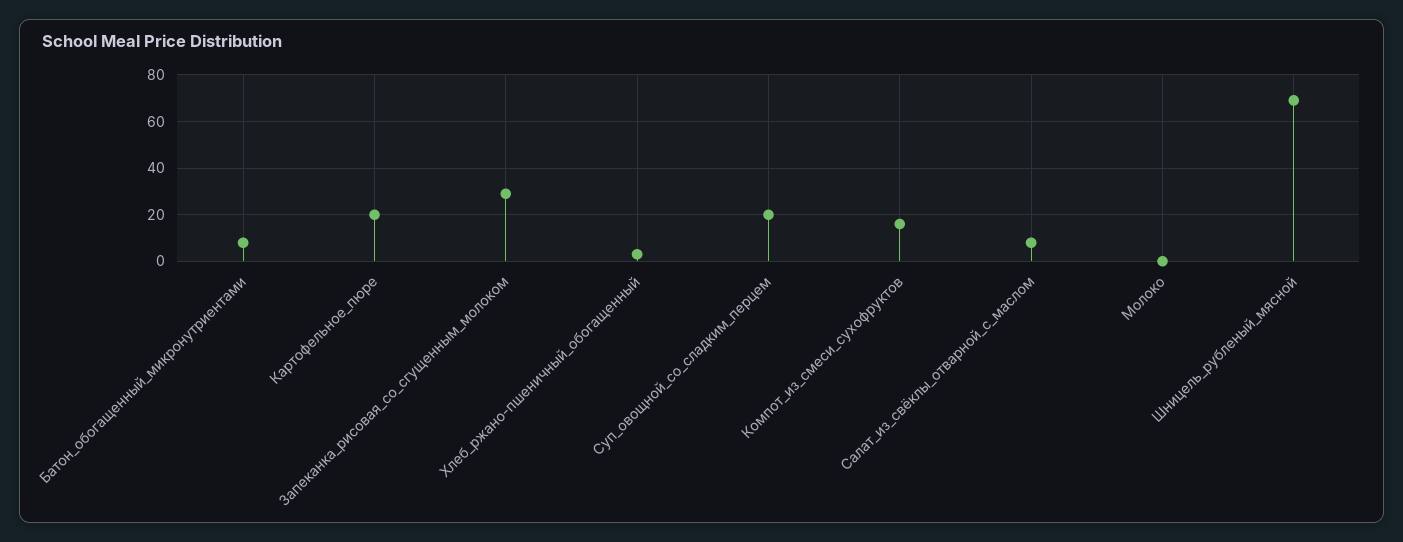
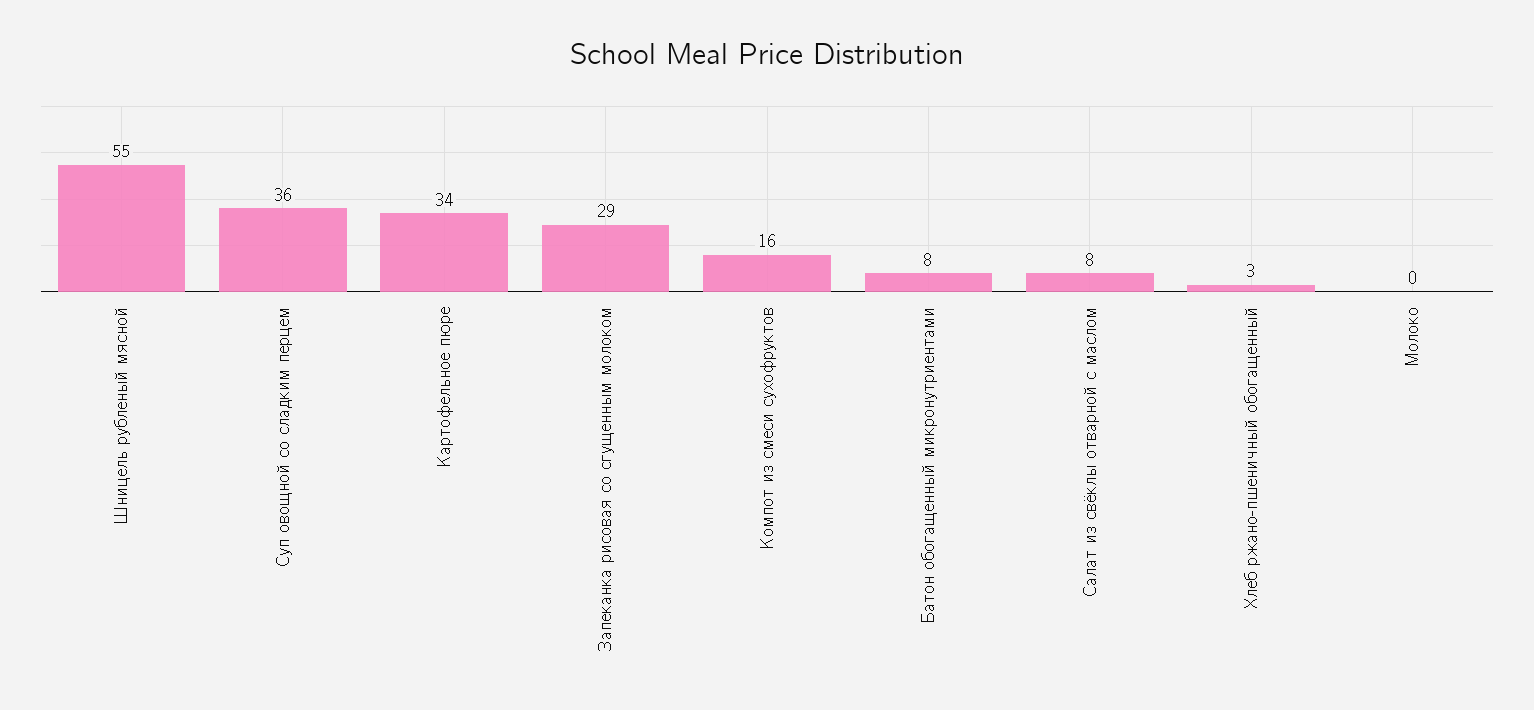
Картофельное_пюре: 20 -> 34
Суп_овощной_со_сладким_перцем: 20 -> 36
Шницель_рубленый_мясной: 70 -> 55

